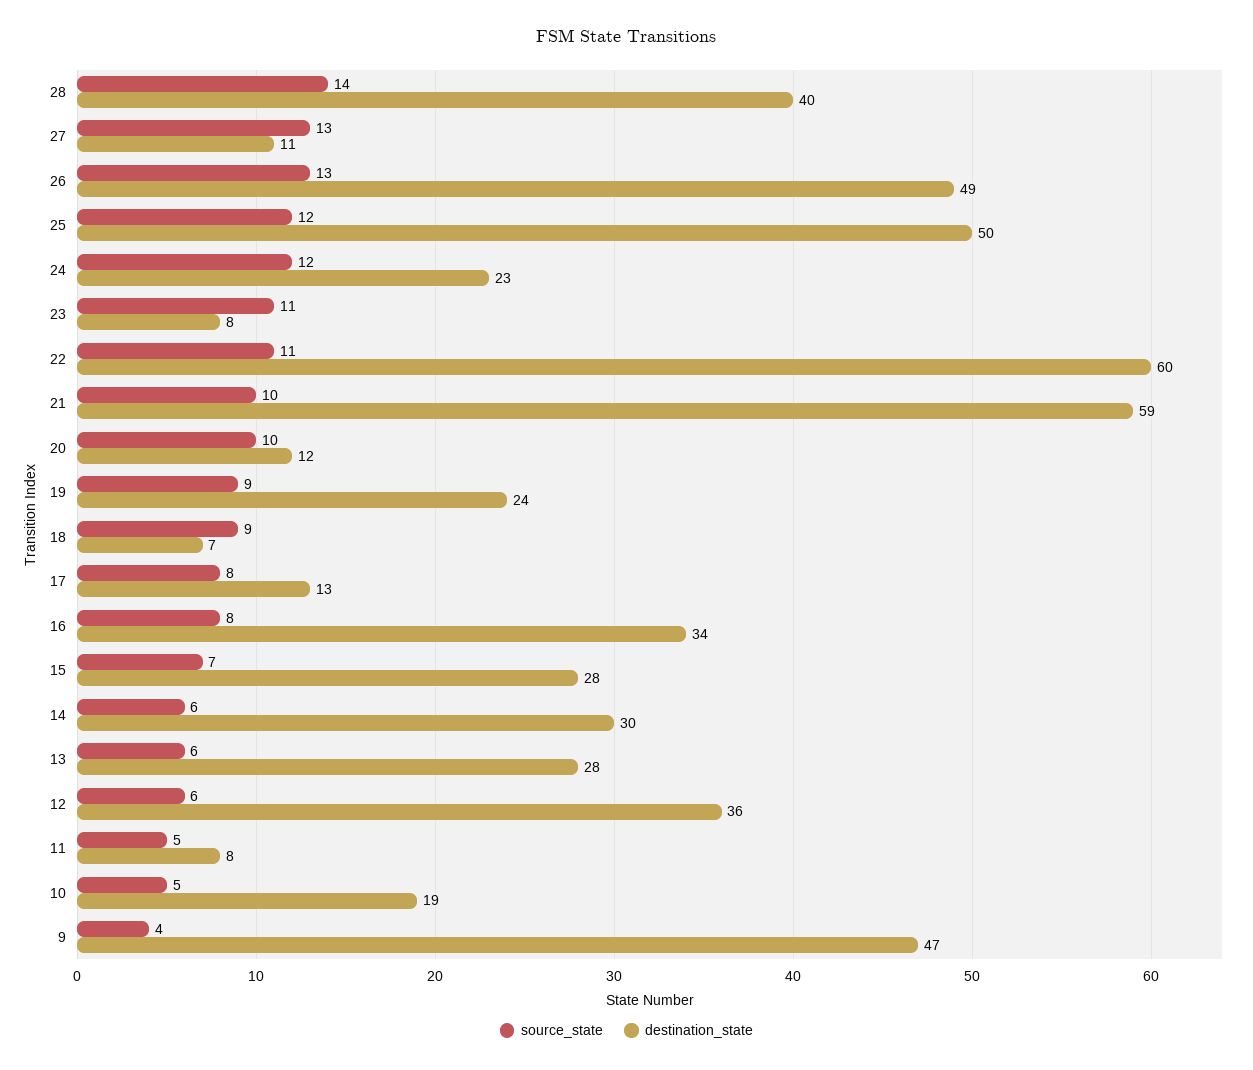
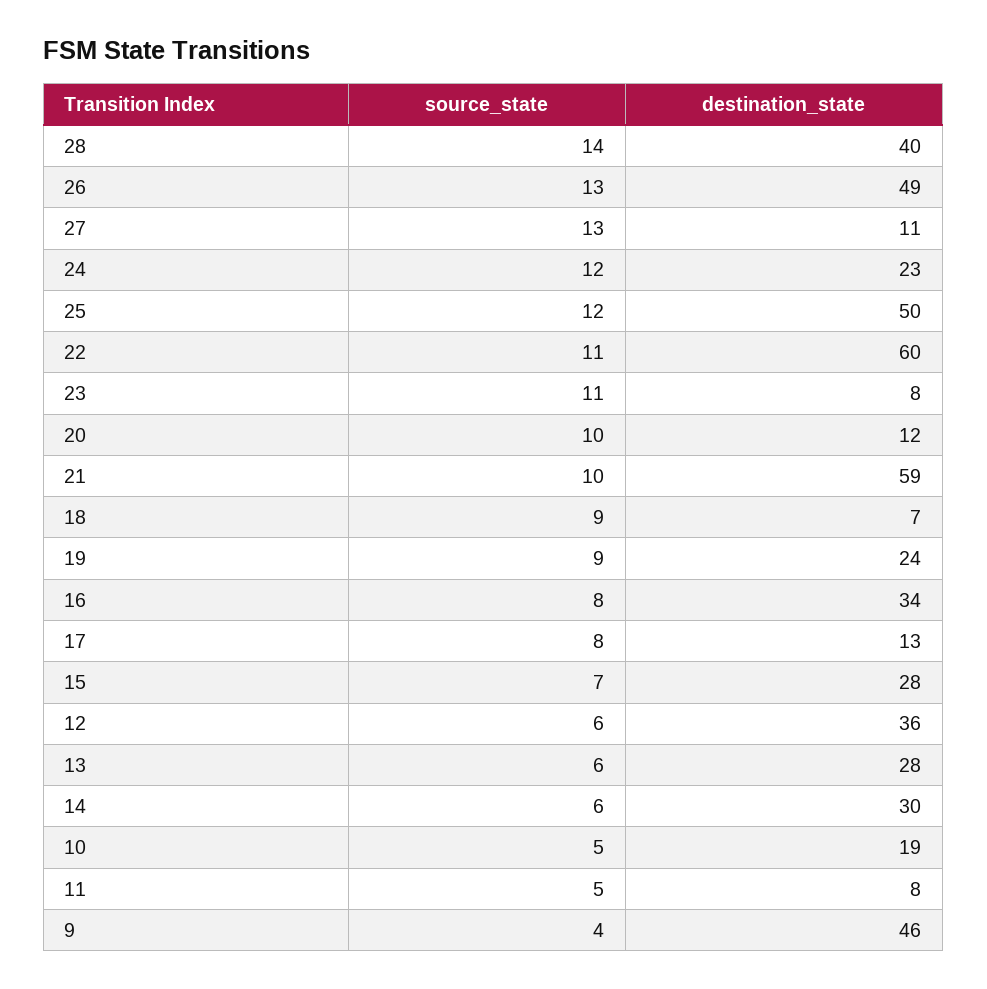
destination_state, 9: 47 -> 46

